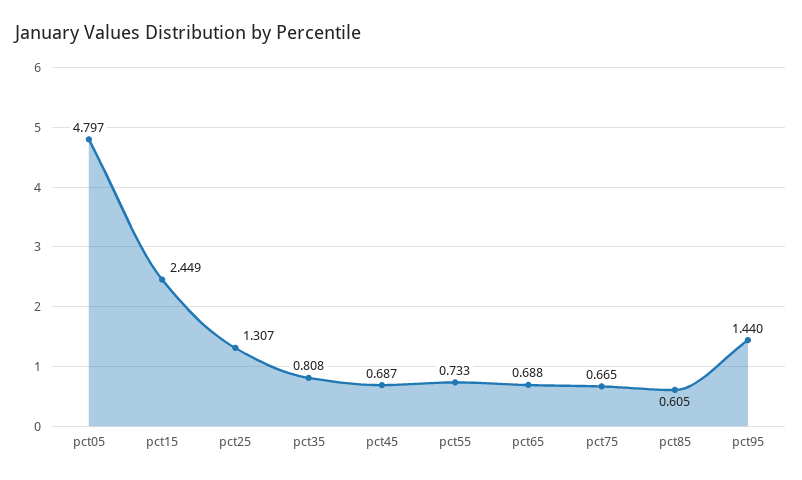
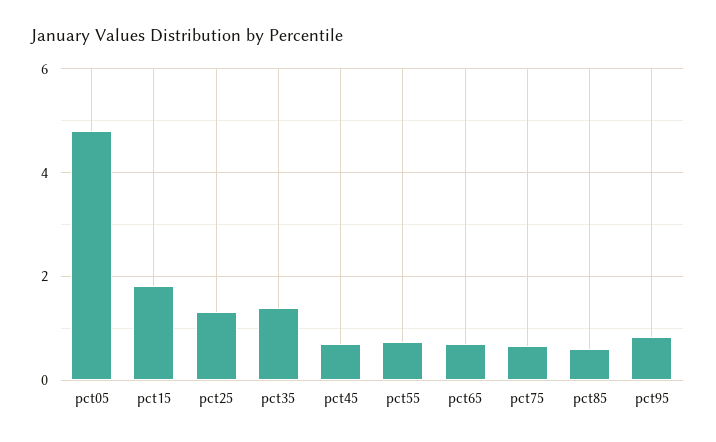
pct15: 2.449 -> 1.8
pct35: 0.808 -> 1.4
pct95: 1.44 -> 0.8

